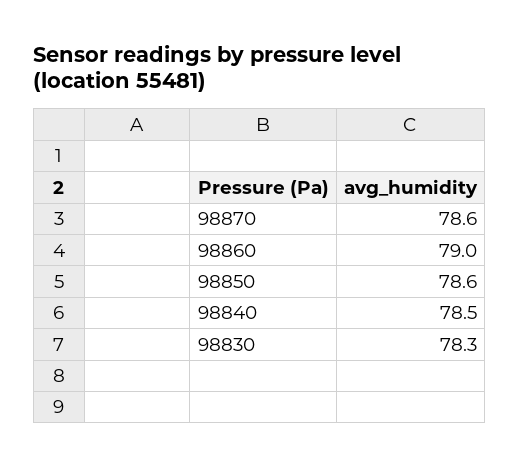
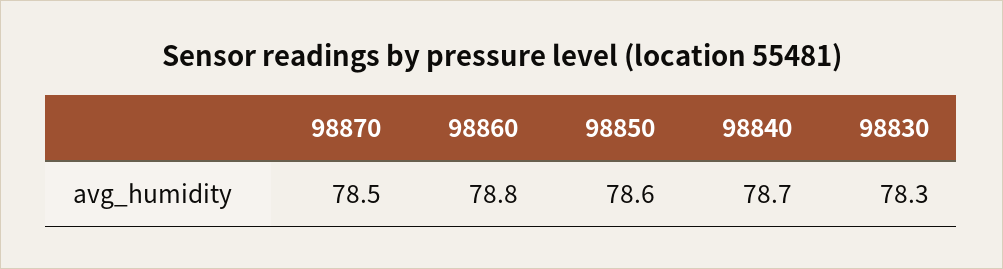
98870: 78.6 -> 78.5
98860: 79 -> 78.8
98840: 78.5 -> 78.7

